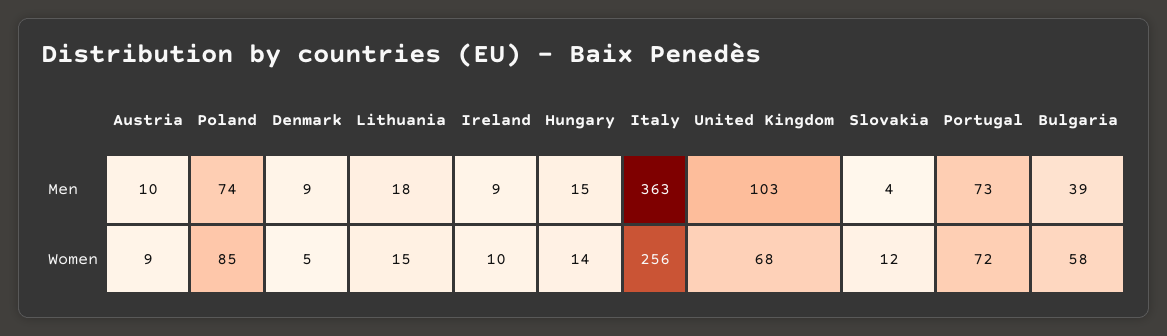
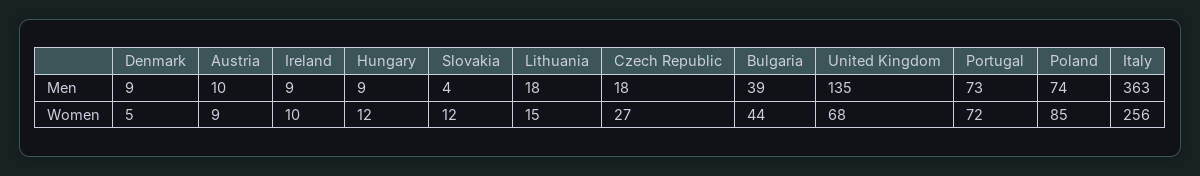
Hungary, Men: 15 -> 9
United Kingdom, Men: 103 -> 135
Hungary, Women: 14 -> 12
Bulgaria, Women: 58 -> 44
Czech Republic, Men: none -> 18
Czech Republic, Women: none -> 27

